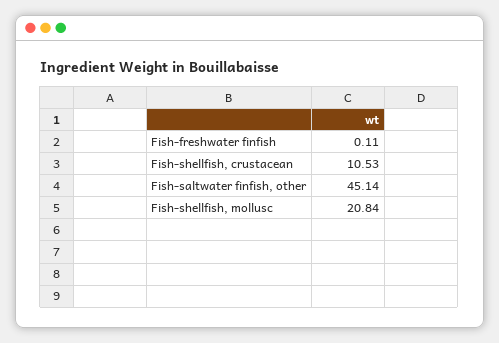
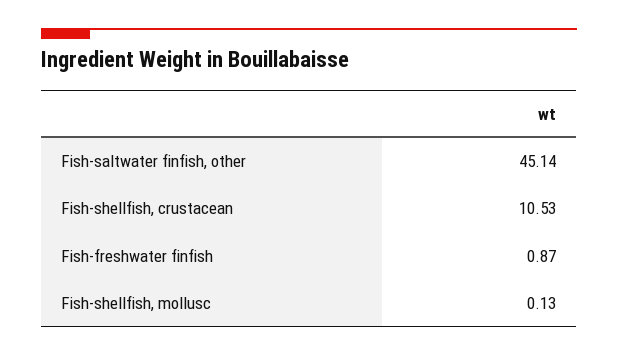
Fish-freshwater finfish: 0.11 -> 0.87
Fish-shellfish, mollusc: 20.84 -> 0.13

